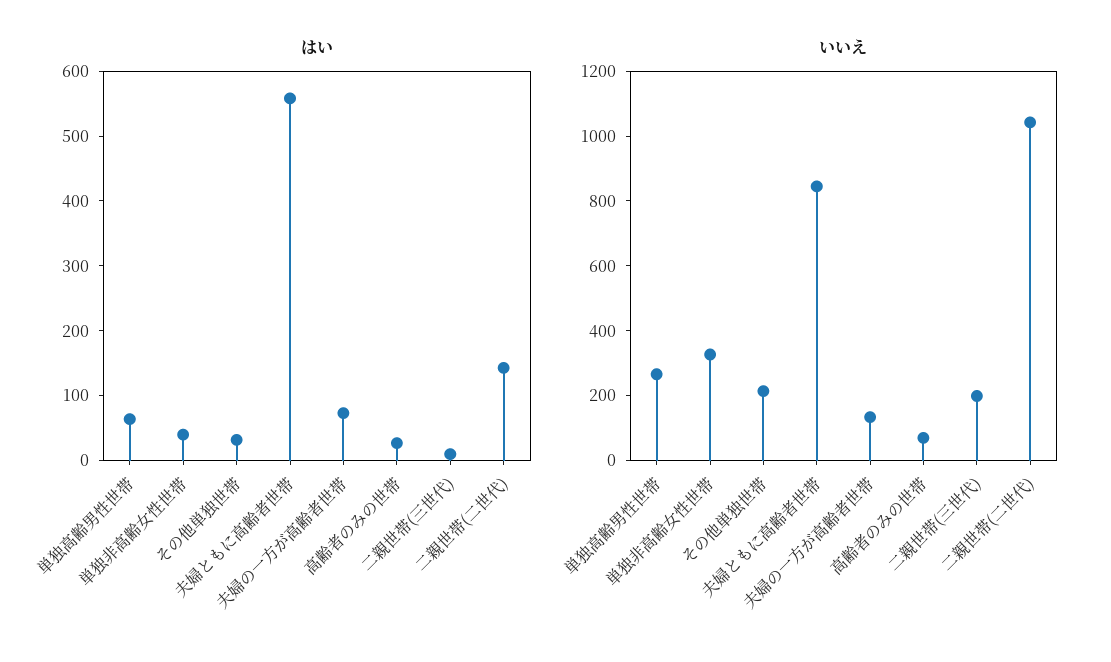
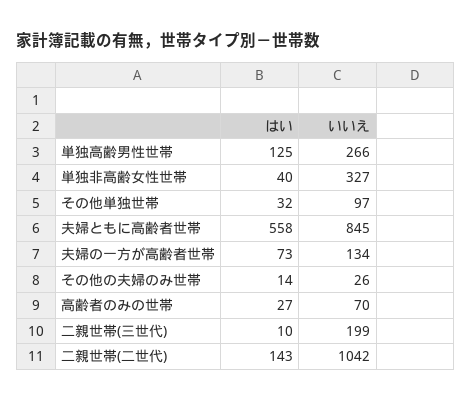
はい, 単独高齢男性世帯: 60 -> 125
いいえ, その他単独世帯: 200 -> 97
はい, その他の夫婦のみ世帯: none -> 14
いいえ, その他の夫婦のみ世帯: none -> 26

